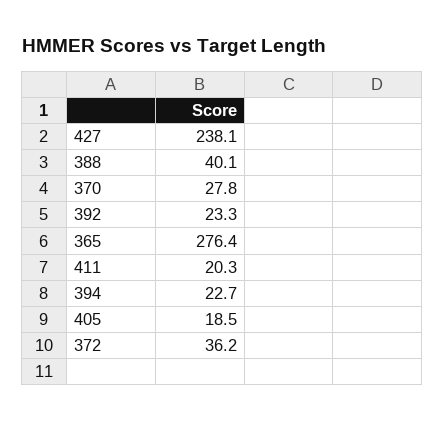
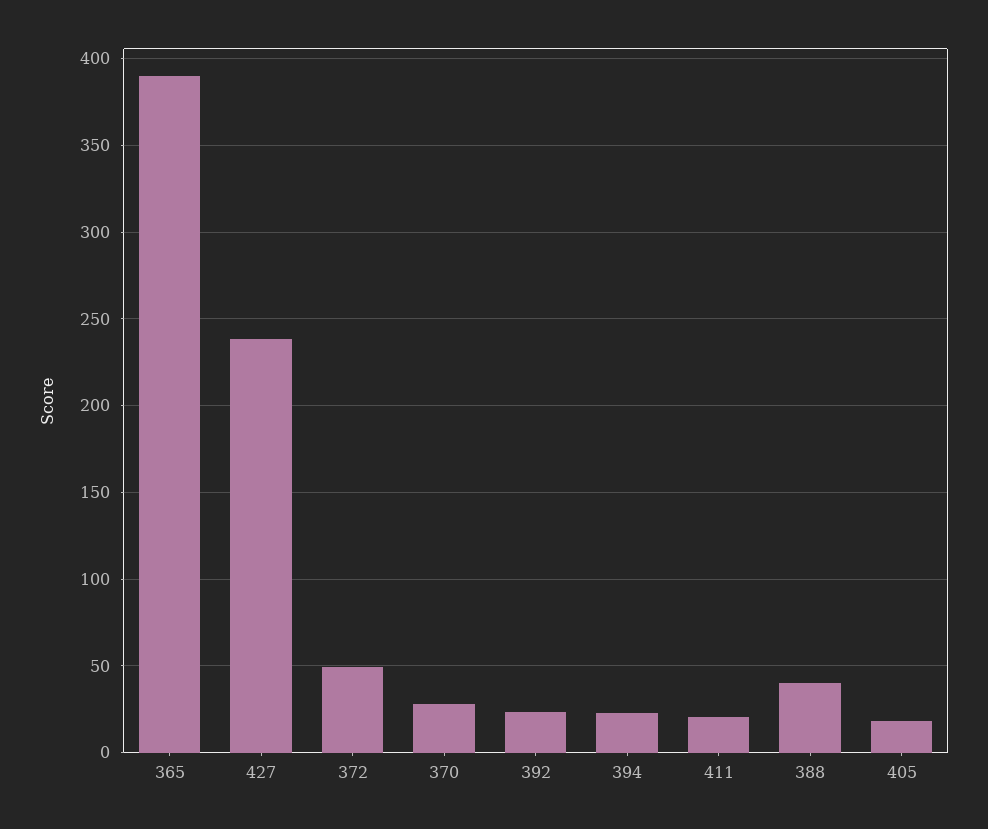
365: 276.4 -> 390
372: 36.2 -> 50

